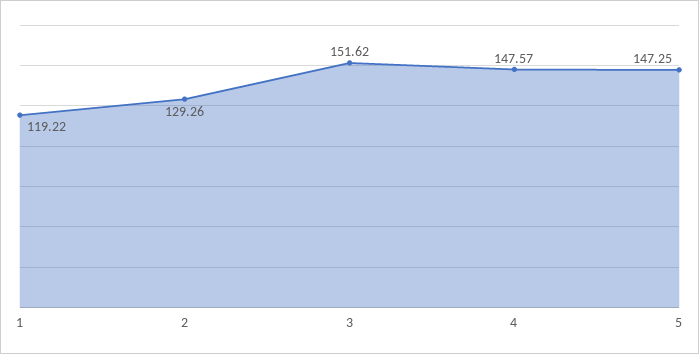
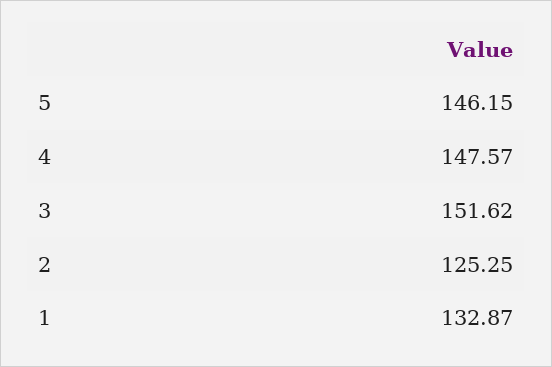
1: 119.22 -> 132.87
2: 129.26 -> 125.25
5: 147.25 -> 146.15

